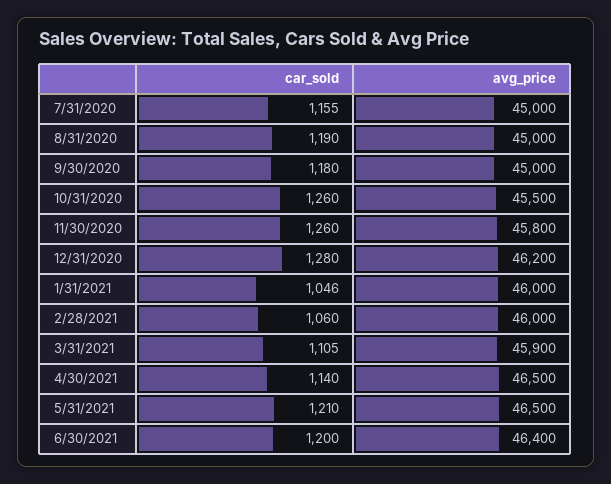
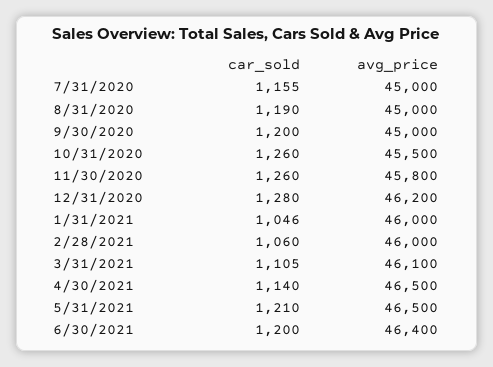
car_sold, 9/30/2020: 1180 -> 1200
avg_price, 3/31/2021: 45900 -> 46100

